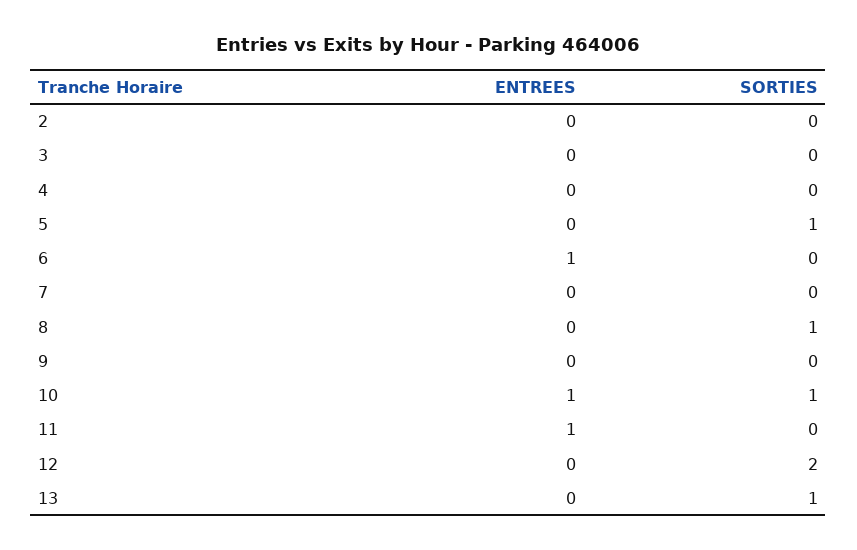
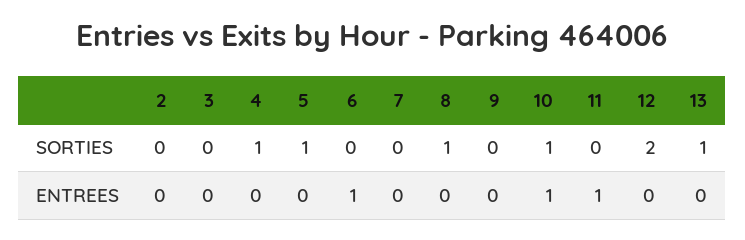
SORTIES, 4: 0 -> 1

